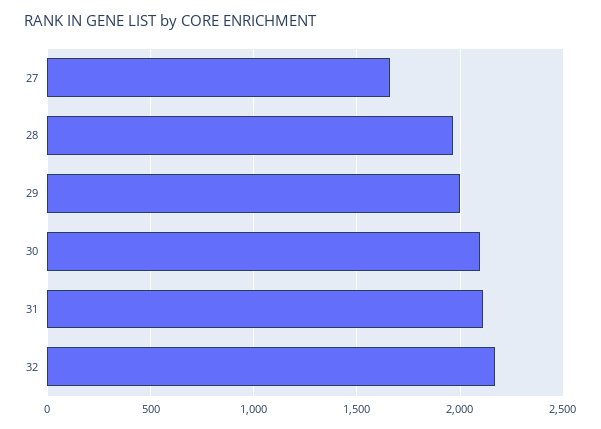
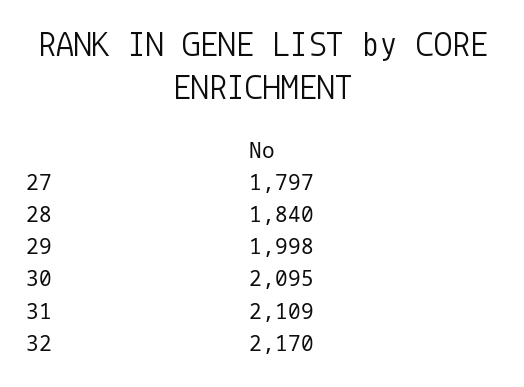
27: 1650 -> 1797
28: 1950 -> 1840

